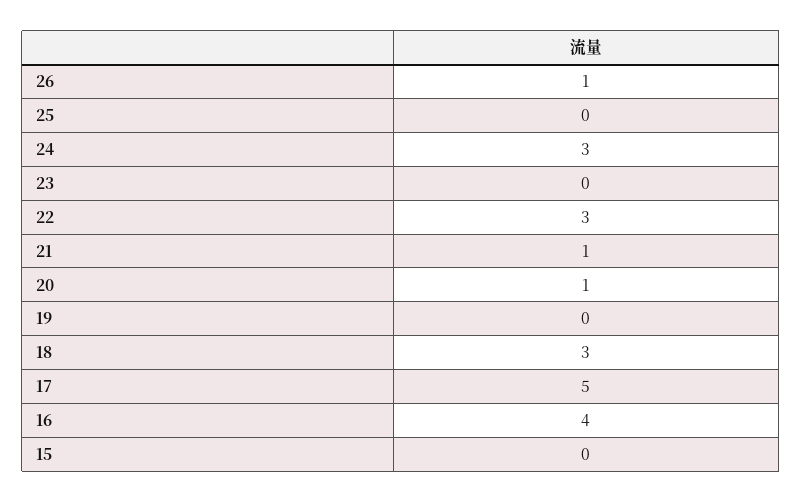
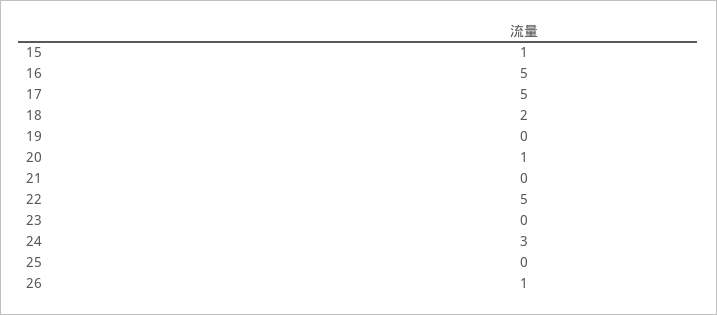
22: 3 -> 5
21: 1 -> 0
18: 3 -> 2
16: 4 -> 5
15: 0 -> 1

